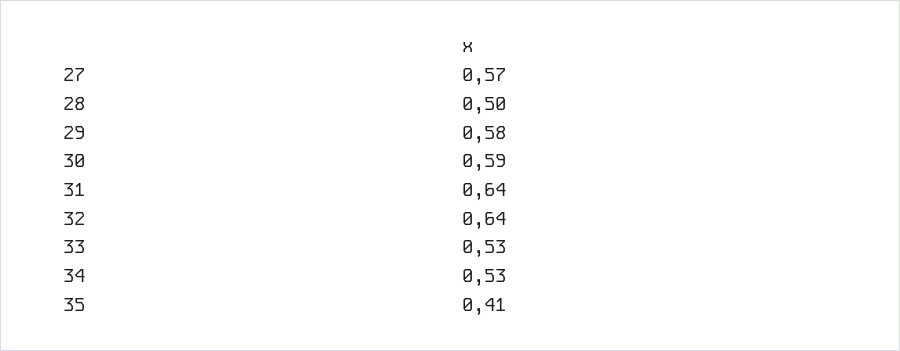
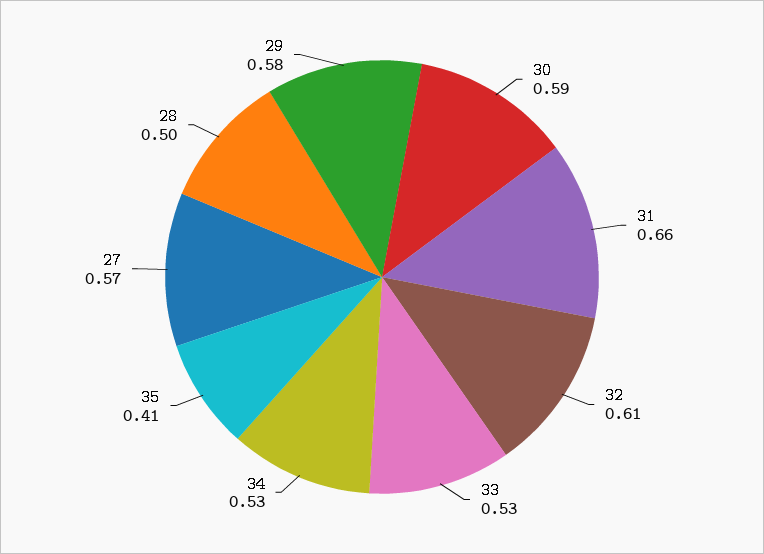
31: 0.64 -> 0.66
32: 0.64 -> 0.61

